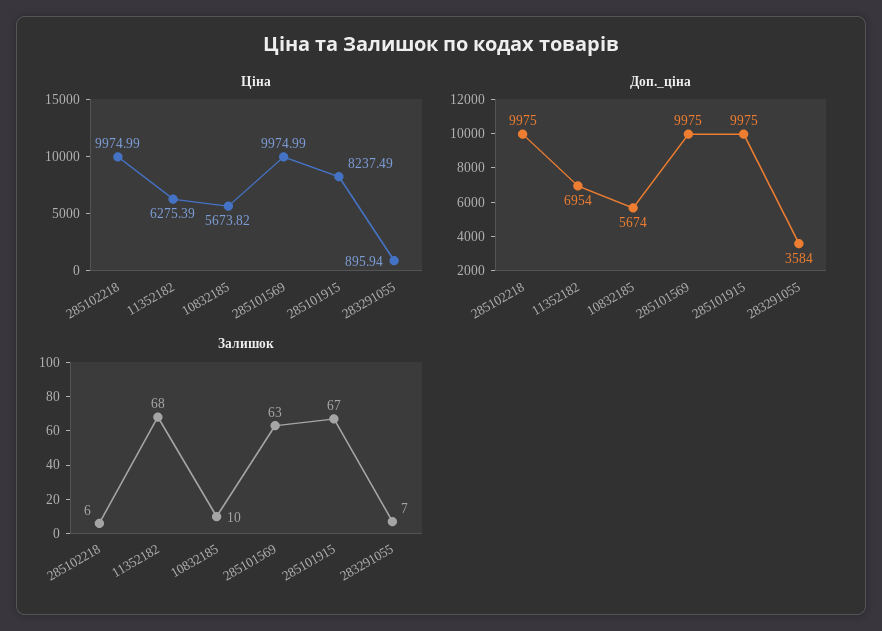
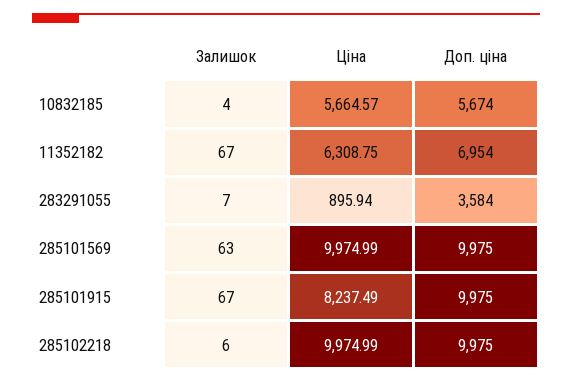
Ціна, 11352182: 6275.39 -> 6308.75
Ціна, 10832185: 5673.82 -> 5664.57
Залишок, 11352182: 68 -> 67
Залишок, 10832185: 10 -> 4

